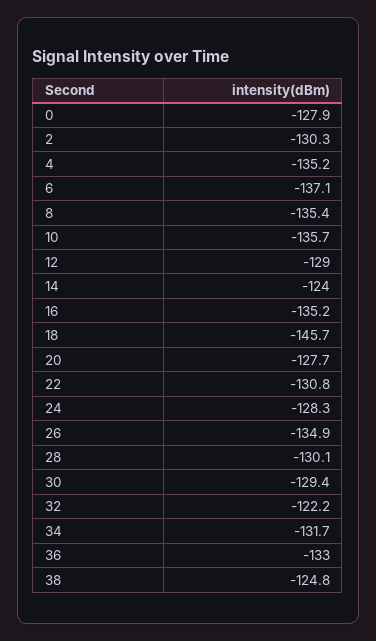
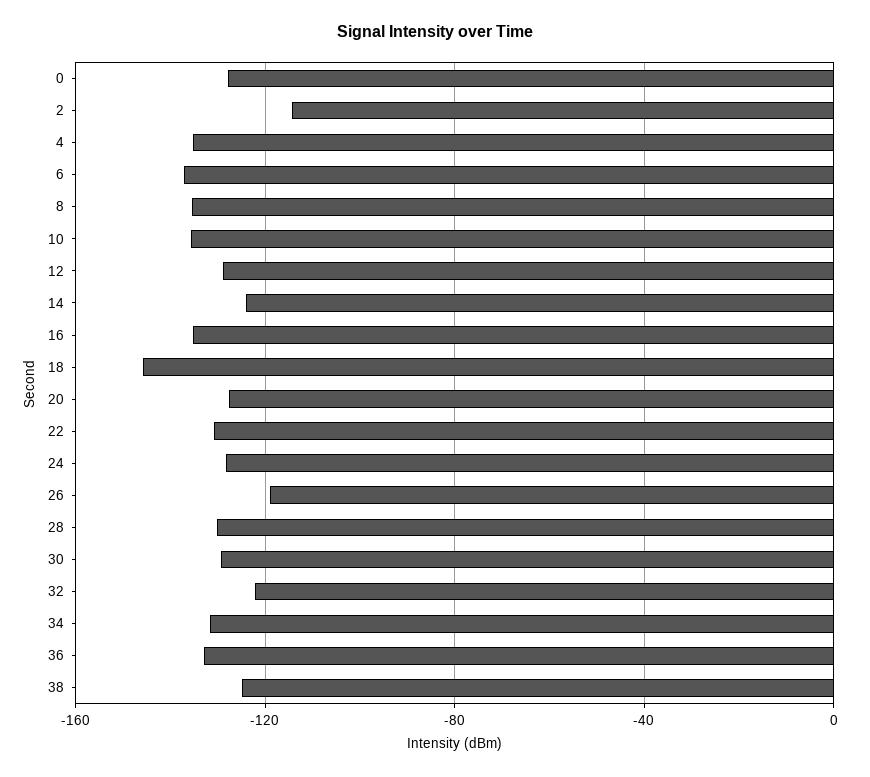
2: -130.3 -> -115
26: -134.9 -> -120

